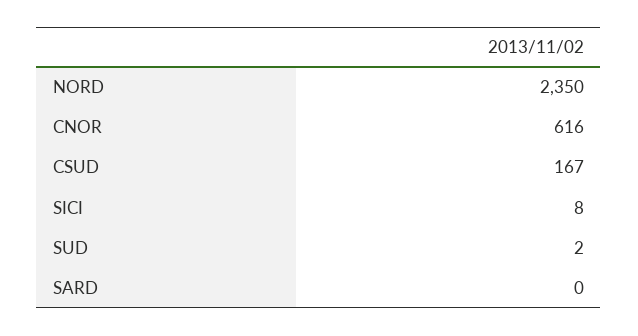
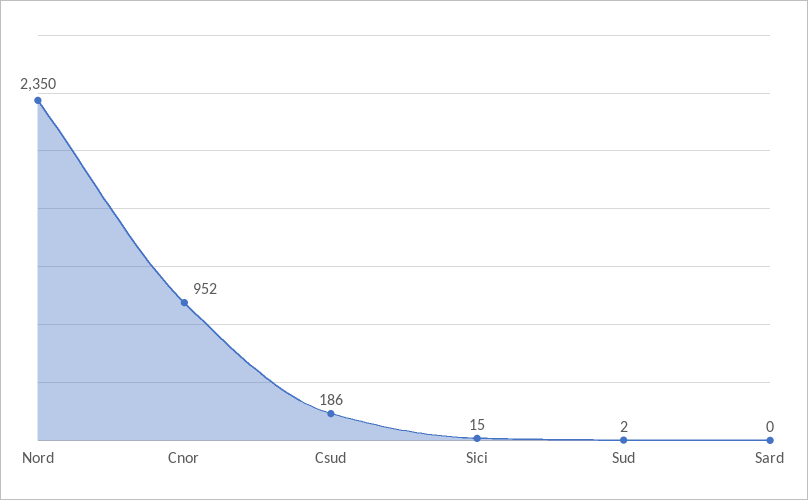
CNOR: 616 -> 952
CSUD: 167 -> 186
SICI: 8 -> 15

